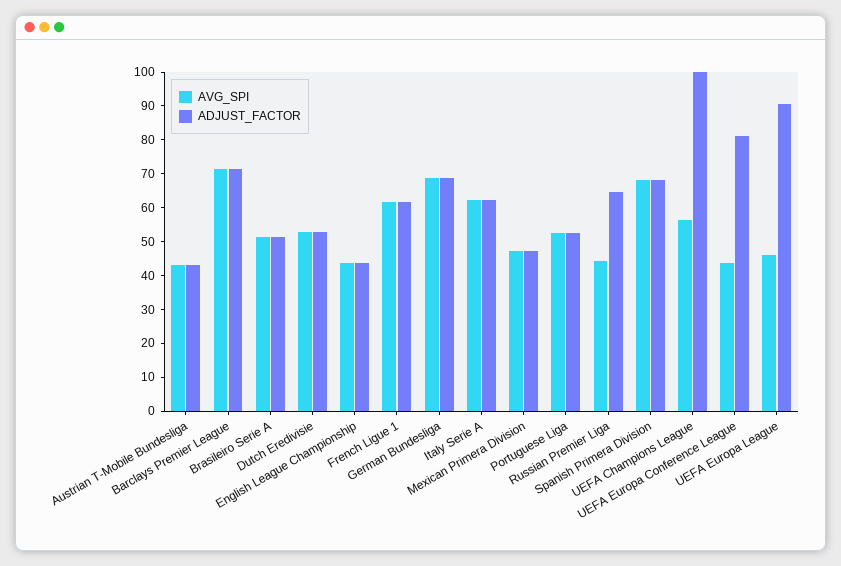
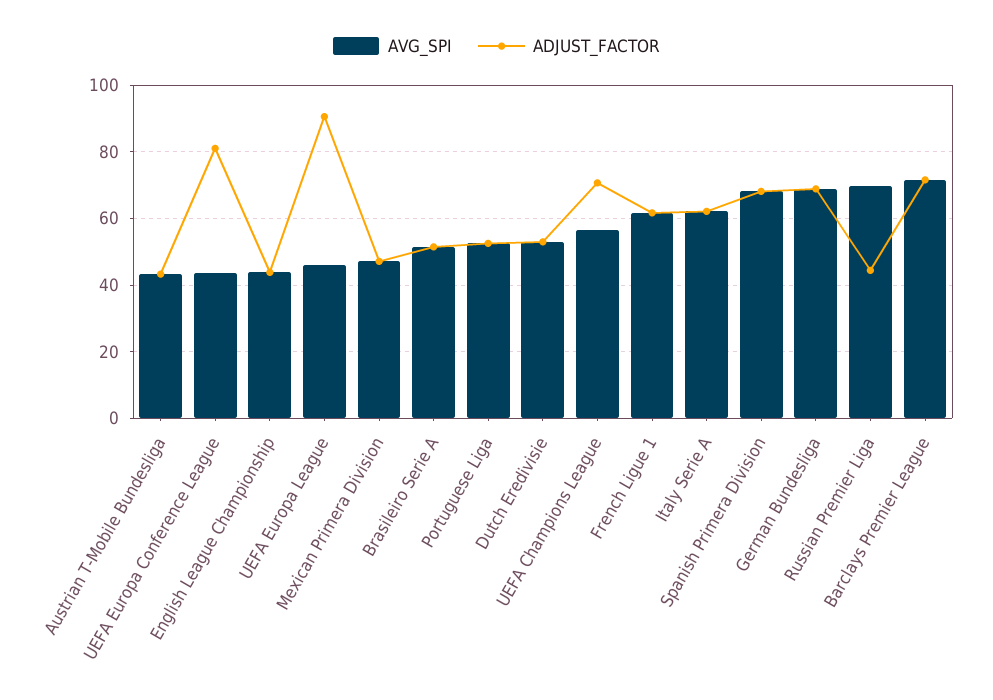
AVG_SPI, Russian Premier Liga: 45 -> 70
ADJUST_FACTOR, Russian Premier Liga: 65 -> 44
ADJUST_FACTOR, UEFA Champions League: 100 -> 70

